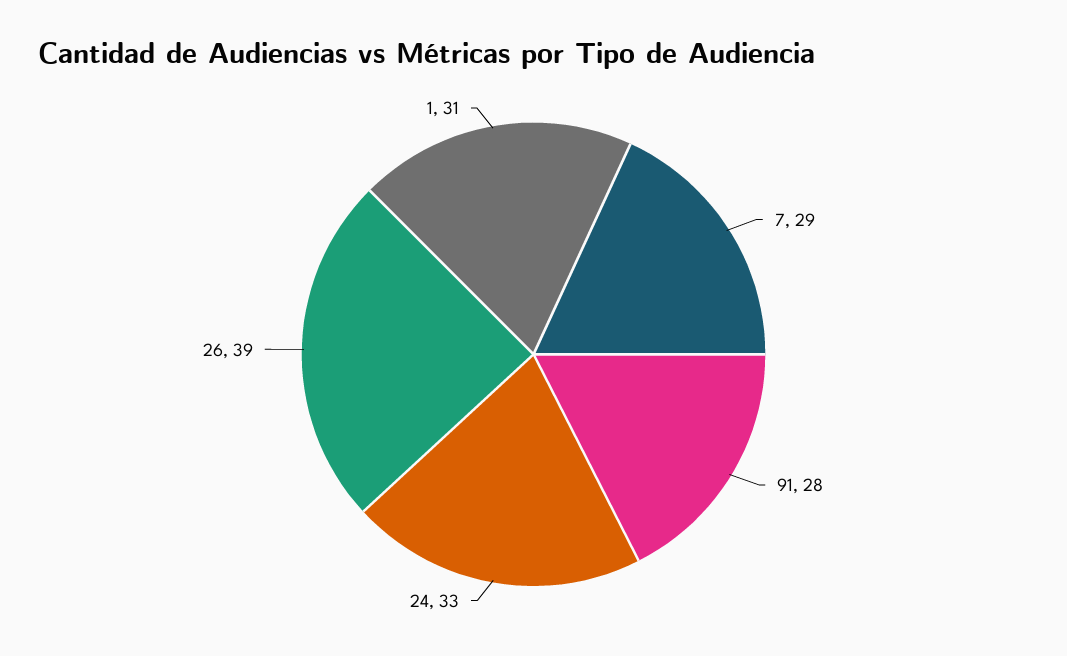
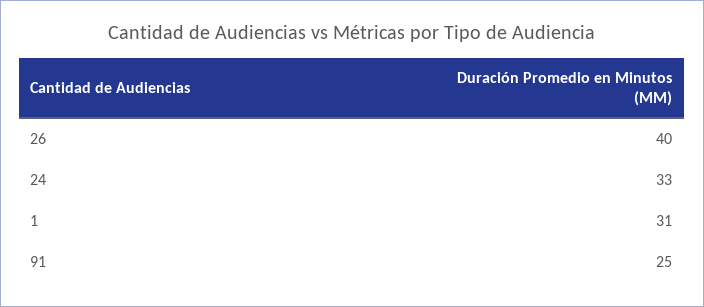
7: 29 -> none
91: 28 -> 25
26: 39 -> 40

